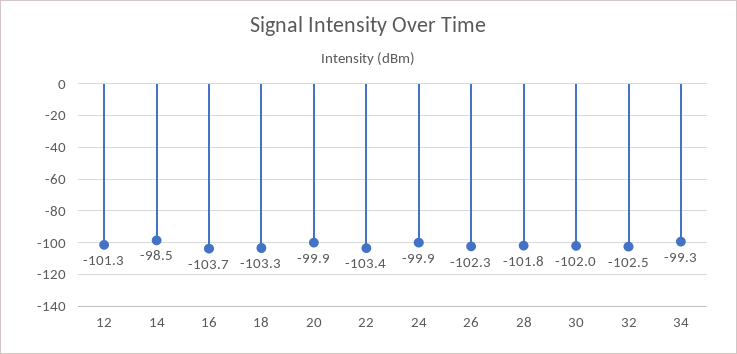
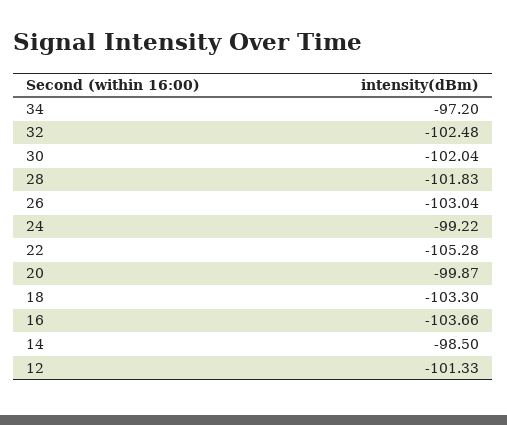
22: -103.4 -> -105.28
24: -99.9 -> -99.22
26: -102.3 -> -103.04
34: -99.3 -> -97.2

